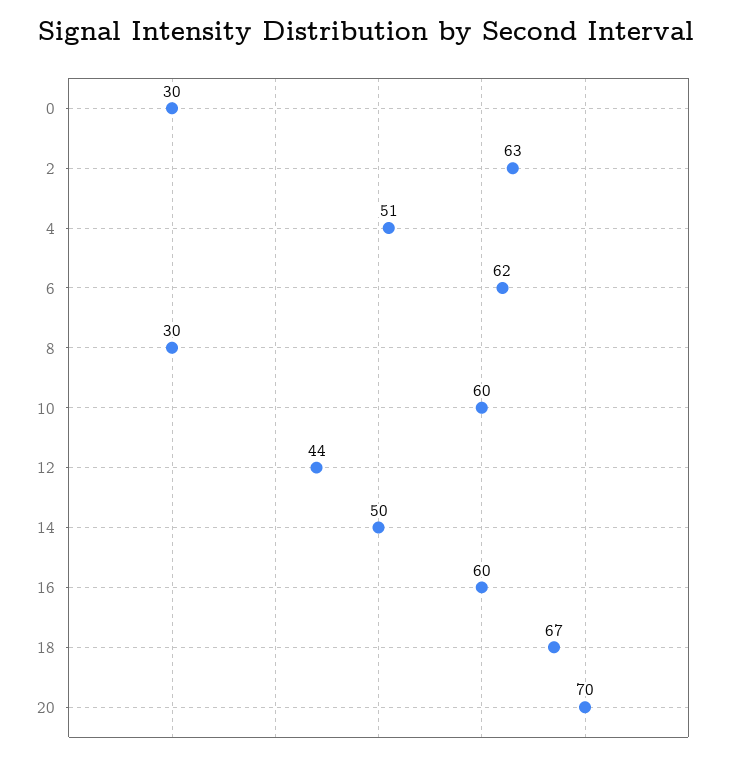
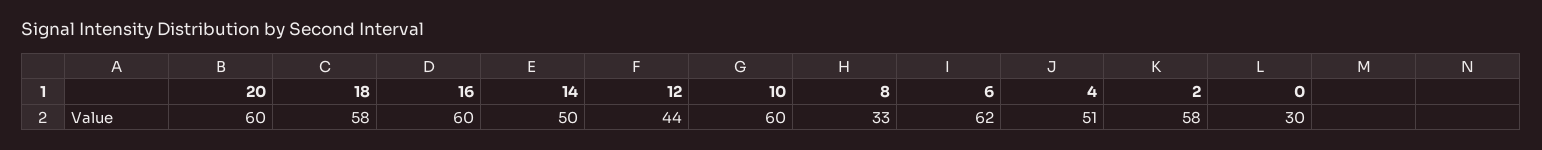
2: 63 -> 58
8: 30 -> 33
18: 67 -> 58
20: 70 -> 60

